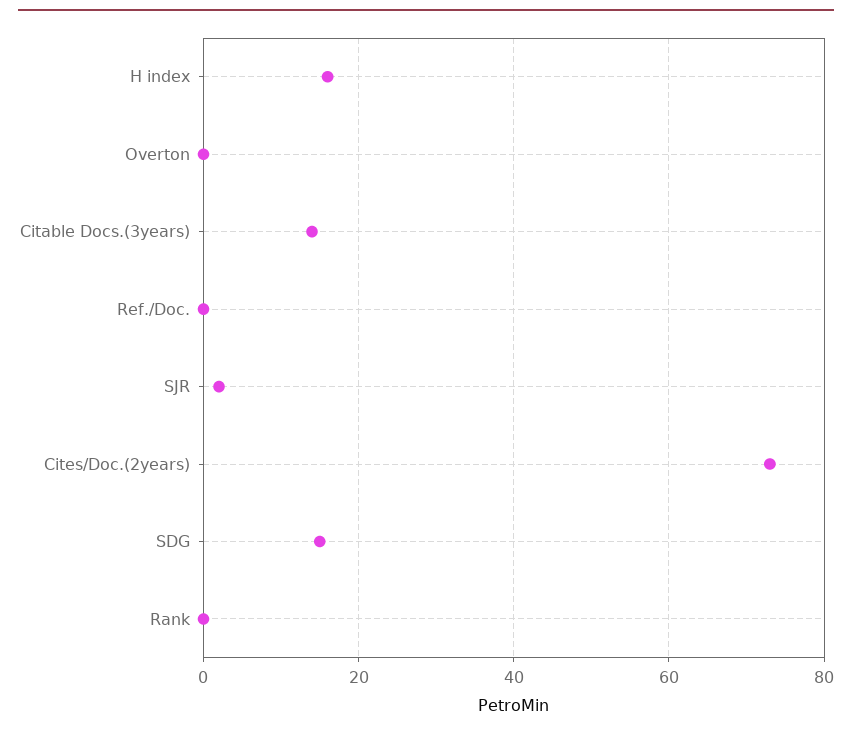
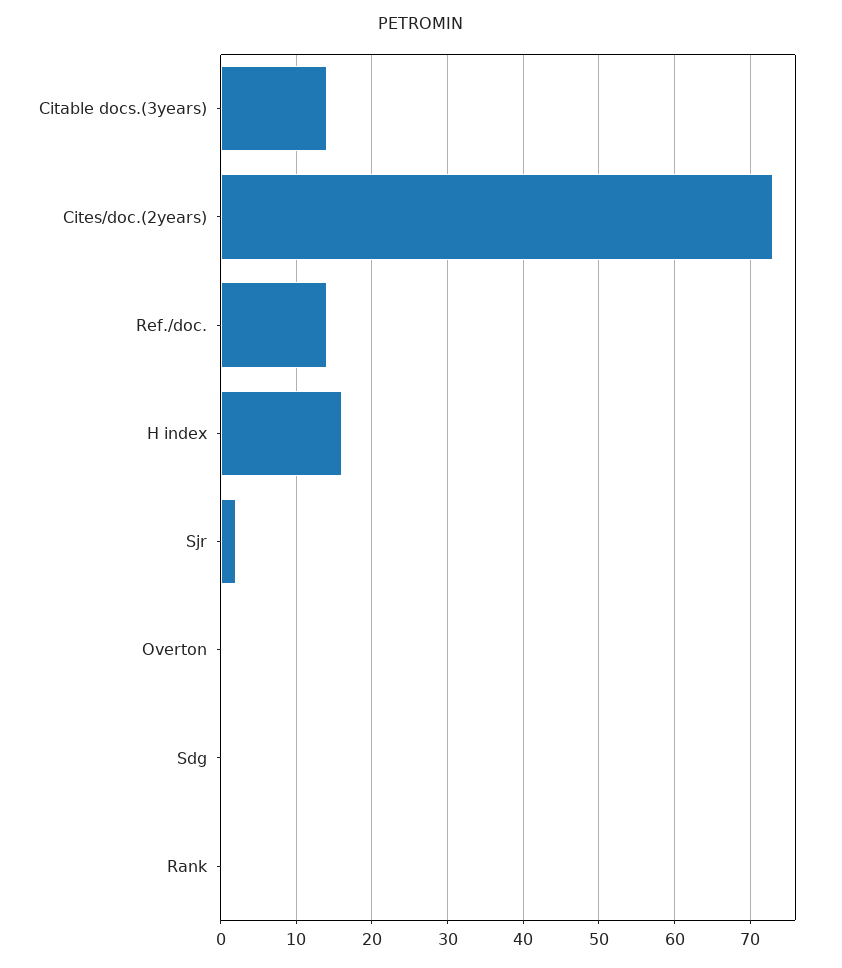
Ref./Doc.: 0 -> 14
SDG: 15 -> 0

